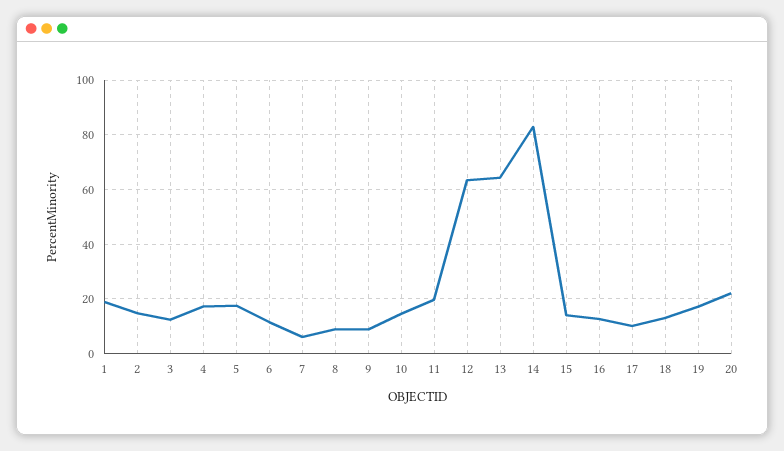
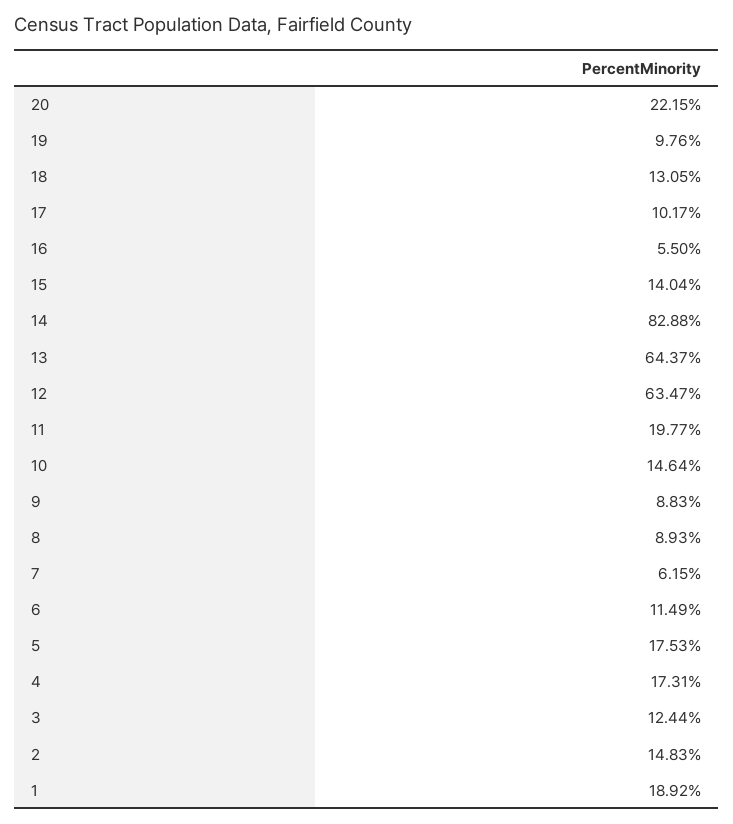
16: 12.5 -> 5.5
19: 17.5 -> 9.76

